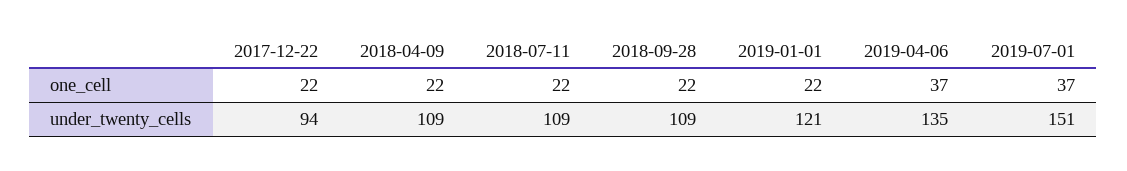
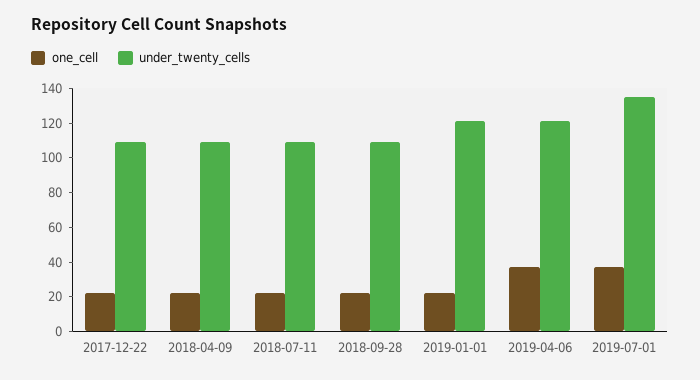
under_twenty_cells, 2017-12-22: 94 -> 110
under_twenty_cells, 2019-04-06: 135 -> 120
under_twenty_cells, 2019-07-01: 151 -> 135

